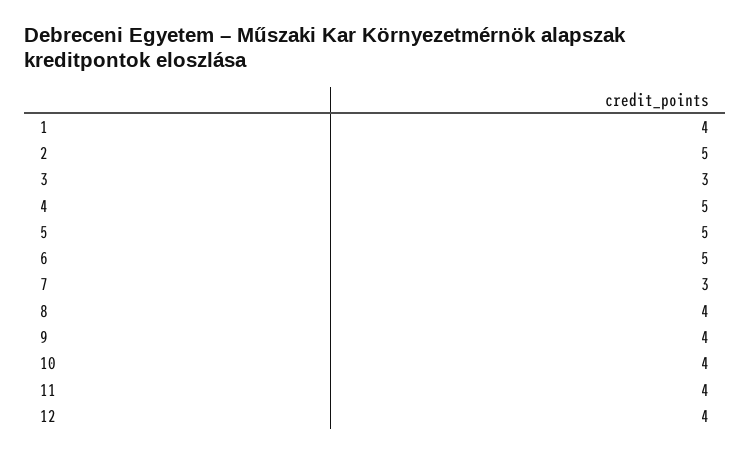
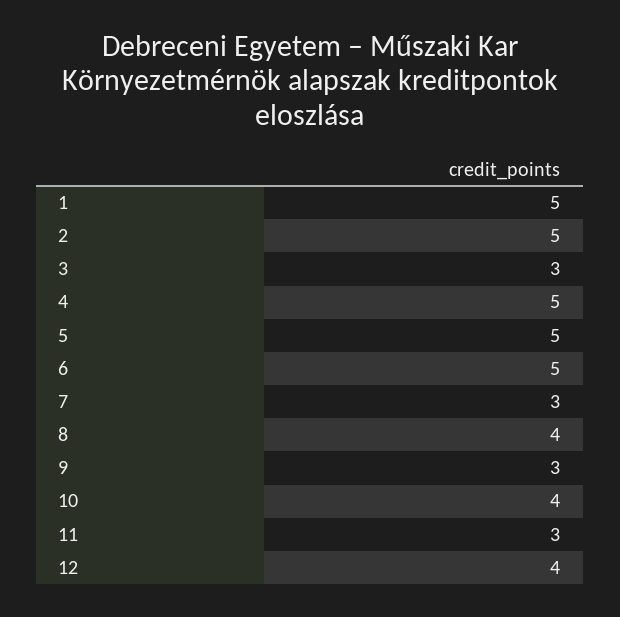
1: 4 -> 5
9: 4 -> 3
11: 4 -> 3

